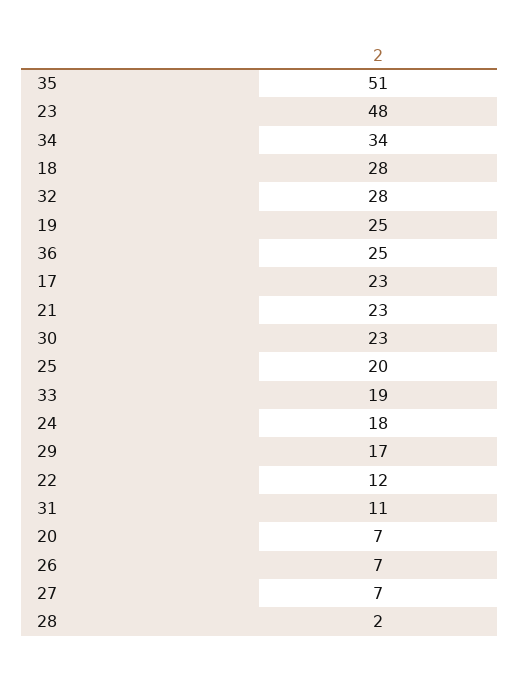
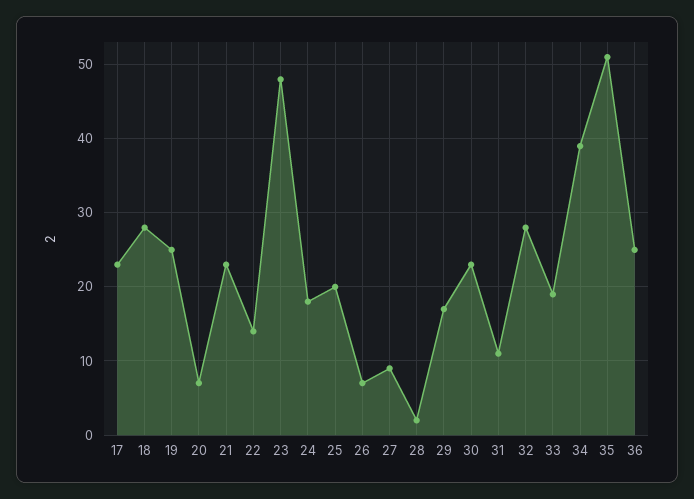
34: 34 -> 39
22: 12 -> 14
27: 7 -> 9

